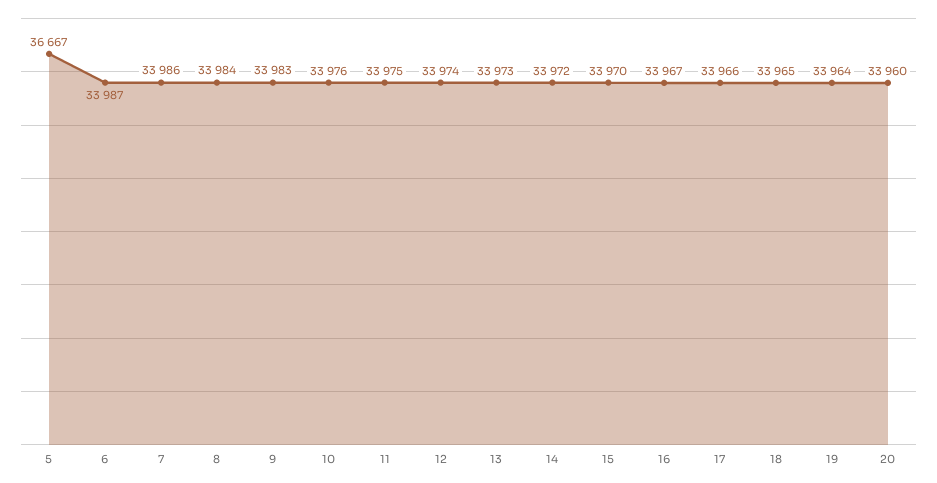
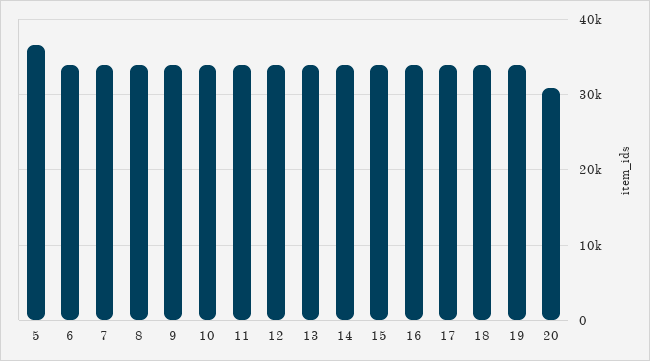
20: 33960 -> 31000

